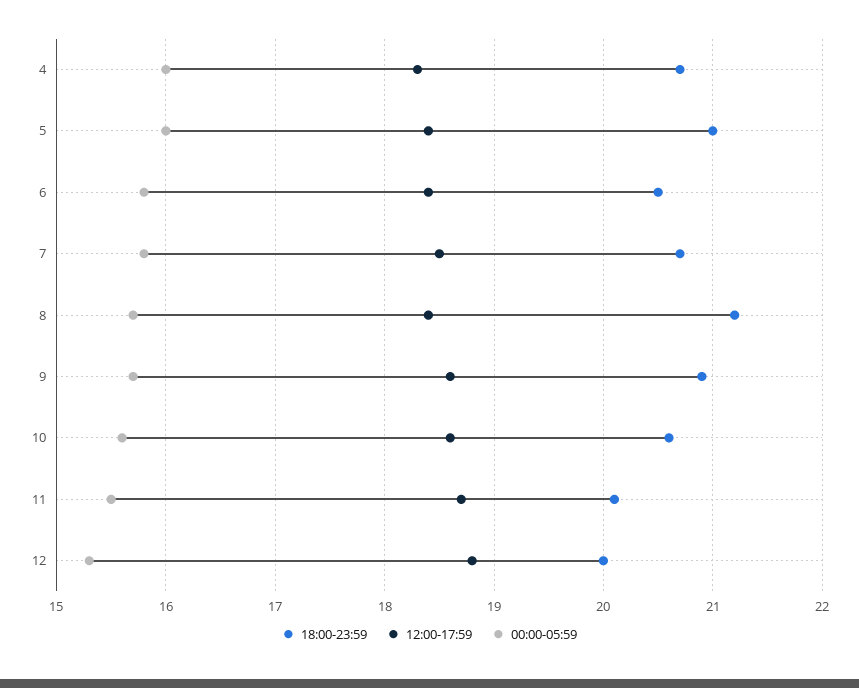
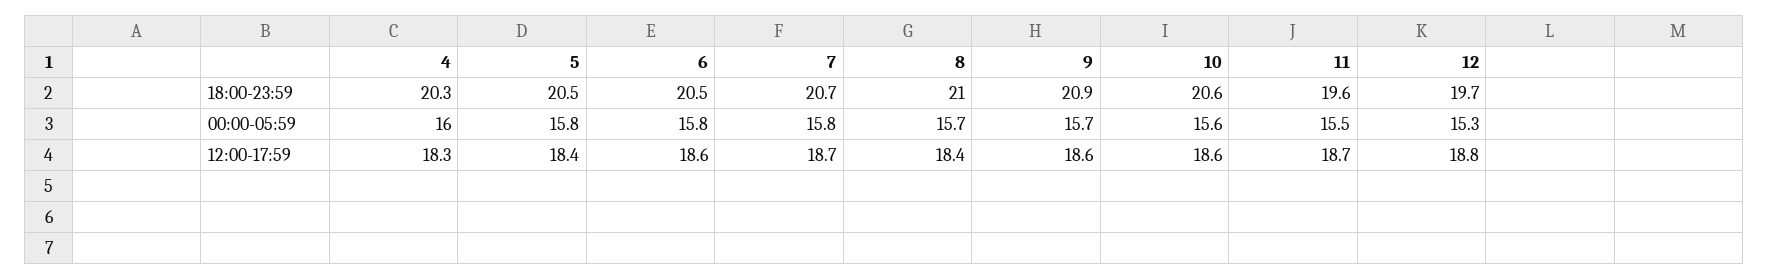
18:00-23:59, 4: 20.7 -> 20.3
18:00-23:59, 5: 21 -> 20.5
00:00-05:59, 5: 16 -> 15.8
12:00-17:59, 6: 18.4 -> 18.6
12:00-17:59, 7: 18.5 -> 18.7
18:00-23:59, 8: 21.2 -> 21
18:00-23:59, 11: 20.1 -> 19.6
18:00-23:59, 12: 20 -> 19.7

